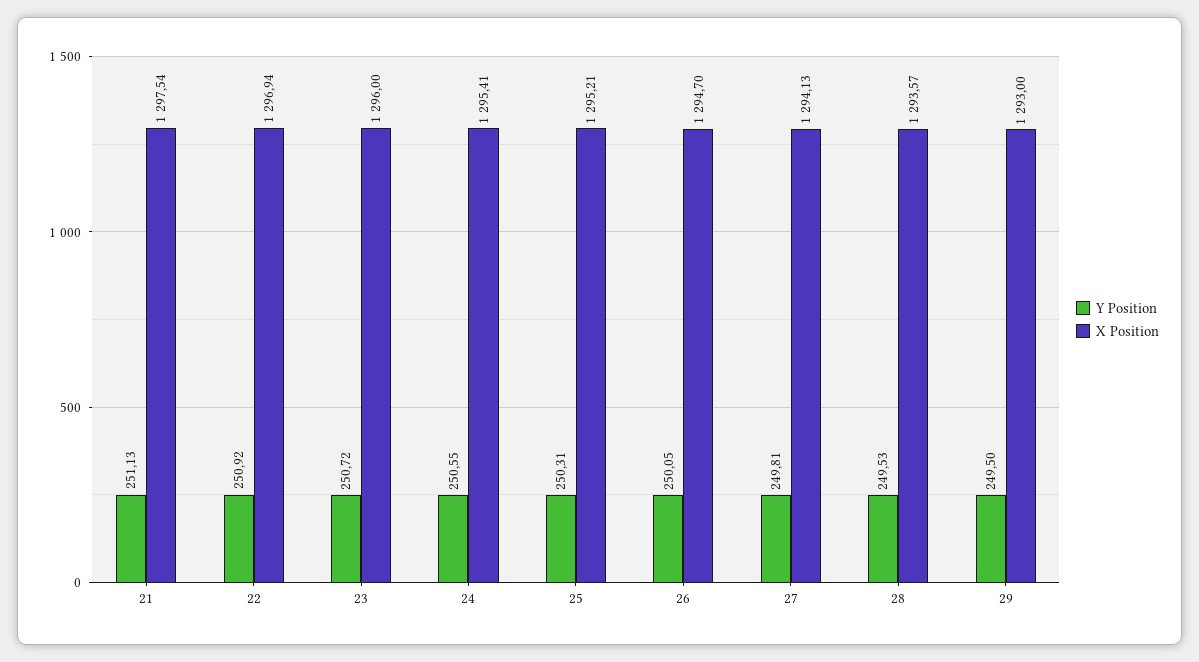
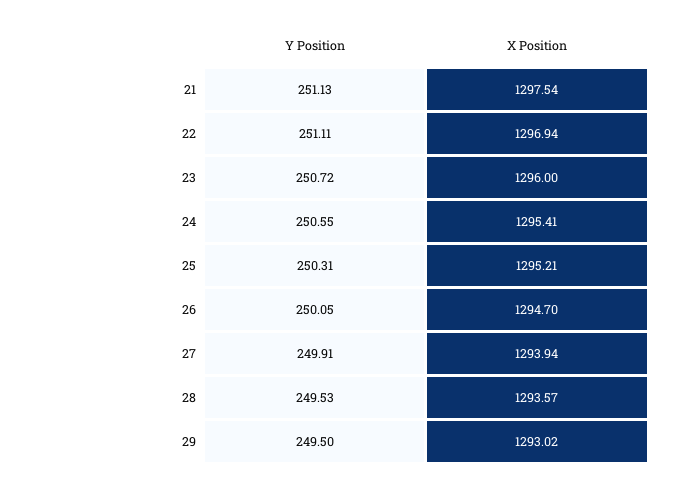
Y Position, 22: 250.92 -> 251.11
Y Position, 27: 249.81 -> 249.91
X Position, 27: 1294.13 -> 1293.94
X Position, 29: 1293 -> 1293.02

